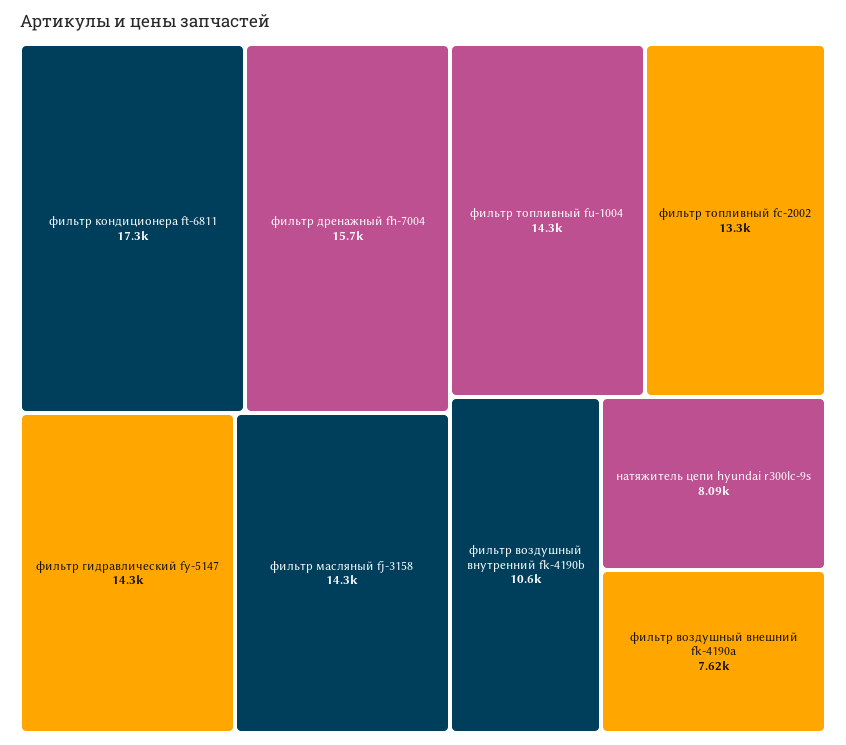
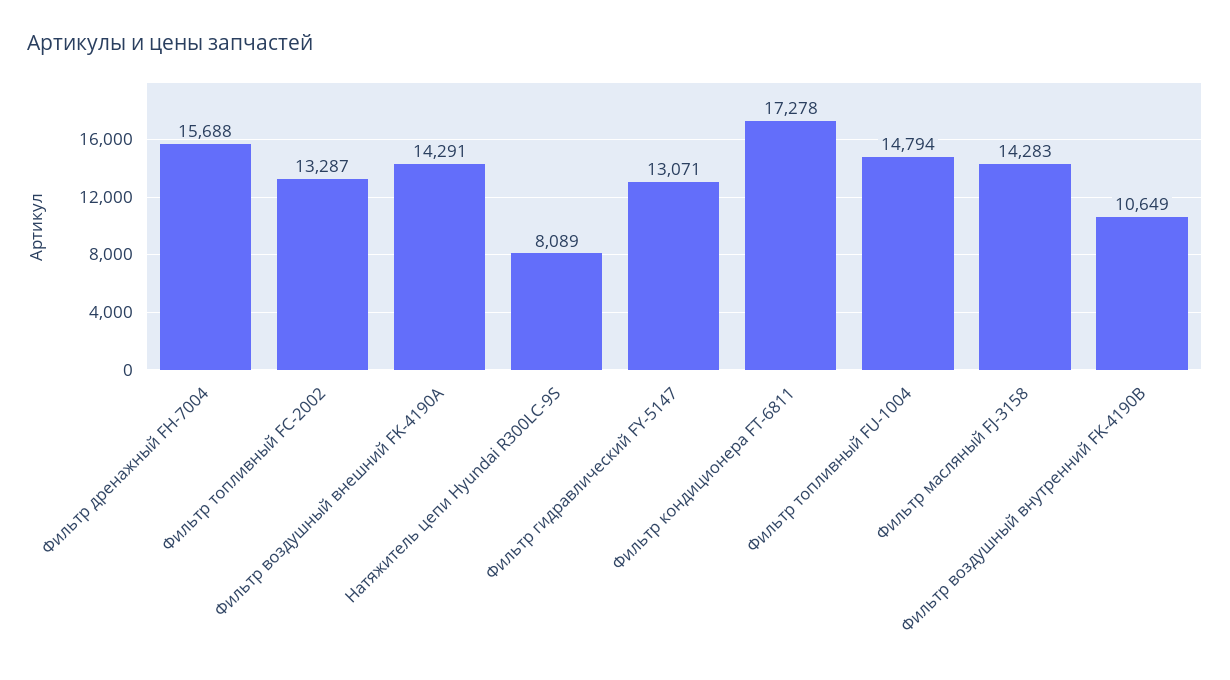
фильтр гидравлический fy-5147: 14300 -> 13071
фильтр топливный fu-1004: 14300 -> 14794
фильтр воздушный внешний fk-4190a: 7620 -> 14291

